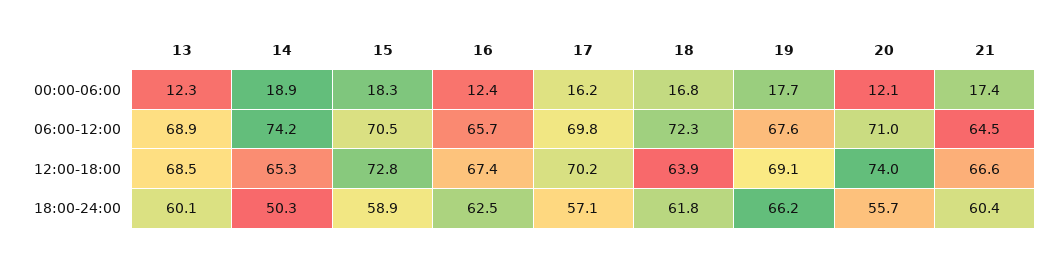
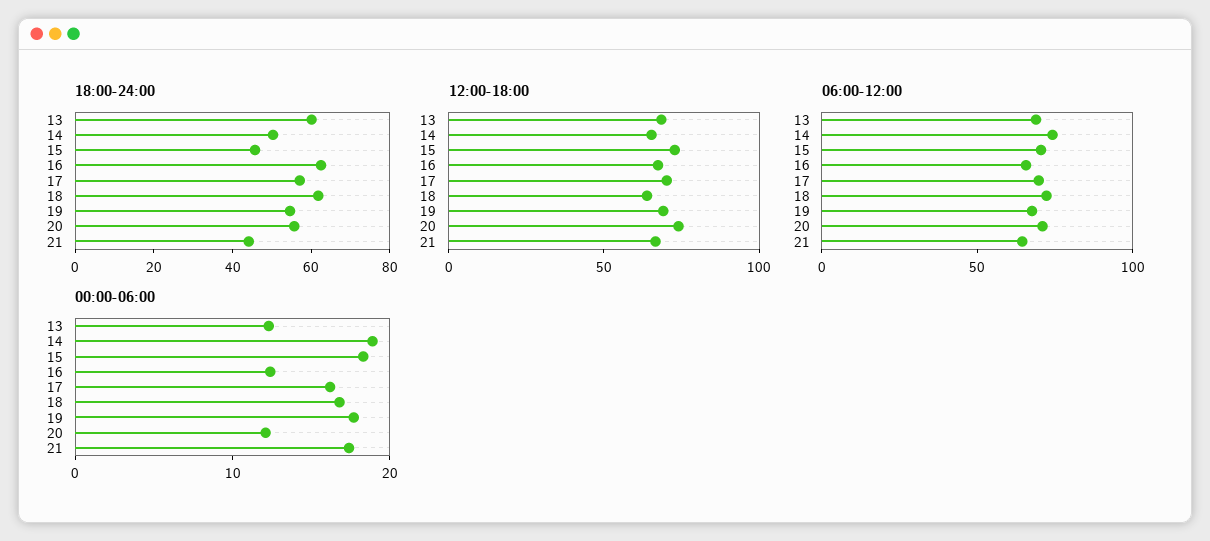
18:00-24:00, 15: 58.9 -> 45
18:00-24:00, 19: 66.2 -> 55
18:00-24:00, 21: 60.4 -> 45

